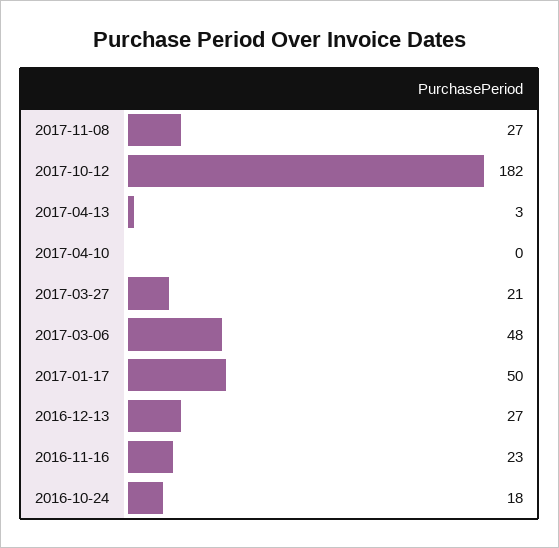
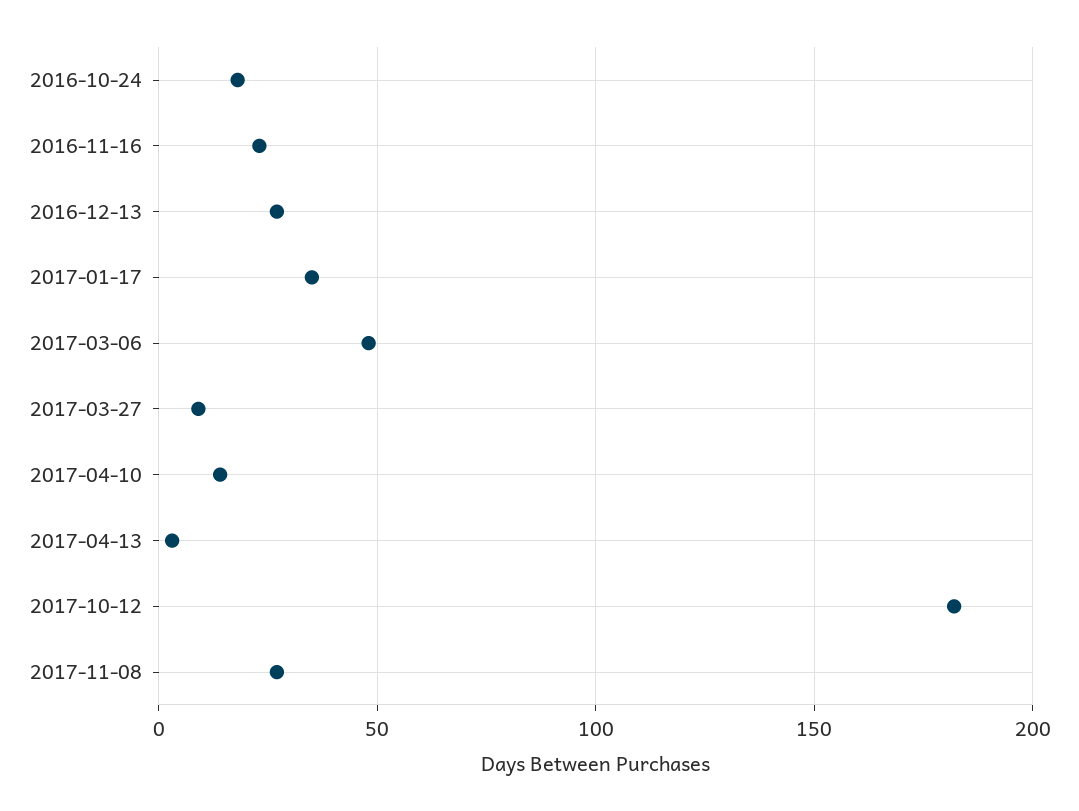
2017-04-10: 0 -> 15
2017-03-27: 21 -> 10
2017-01-17: 50 -> 35

